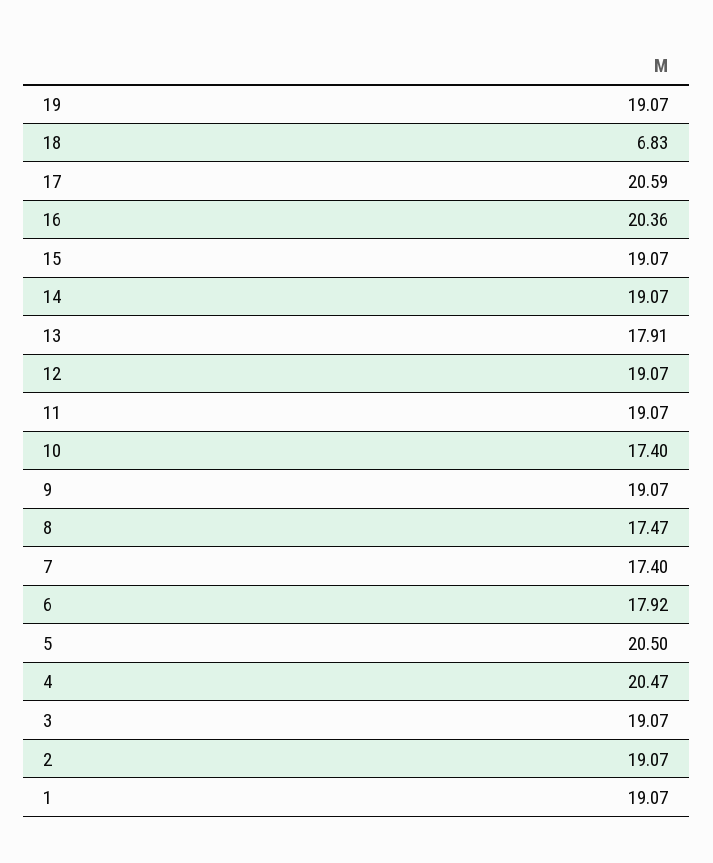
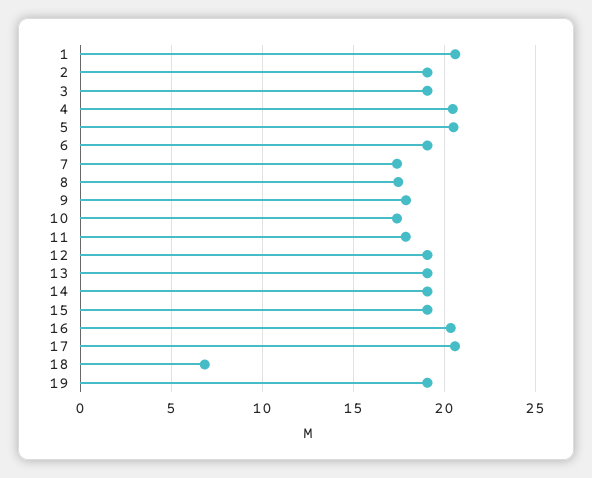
13: 17.91 -> 19
11: 19.07 -> 18
9: 19.07 -> 18
6: 17.92 -> 19
1: 19.07 -> 20.5

